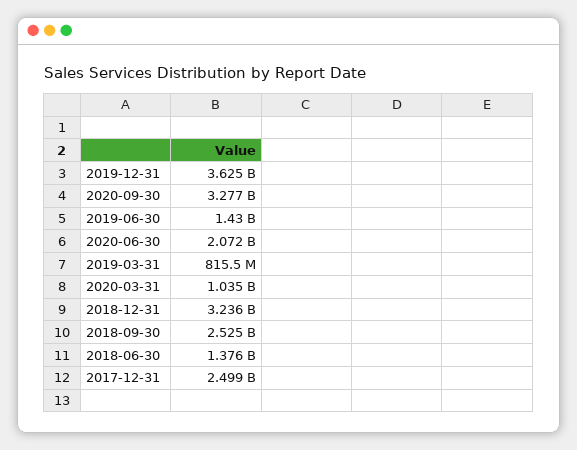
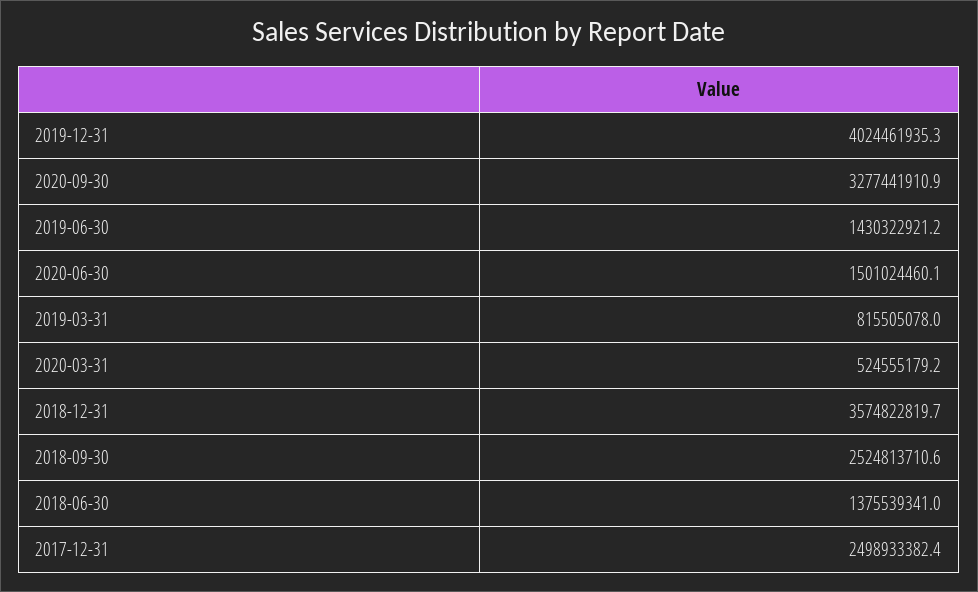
2019-12-31: 3625000000 -> 4024461935.3
2020-06-30: 2072000000 -> 1501024460.1
2020-03-31: 1035000000 -> 524555179.2
2018-12-31: 3236000000 -> 3574822819.7

